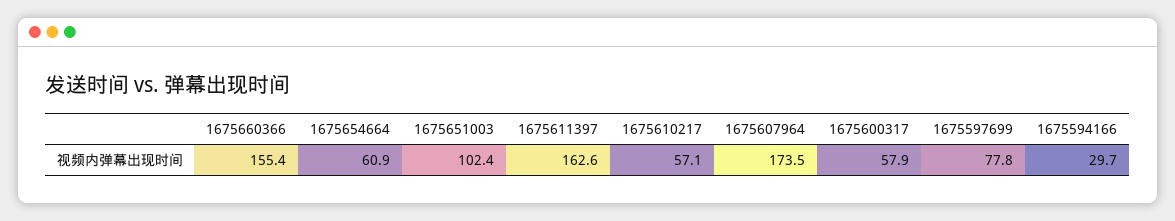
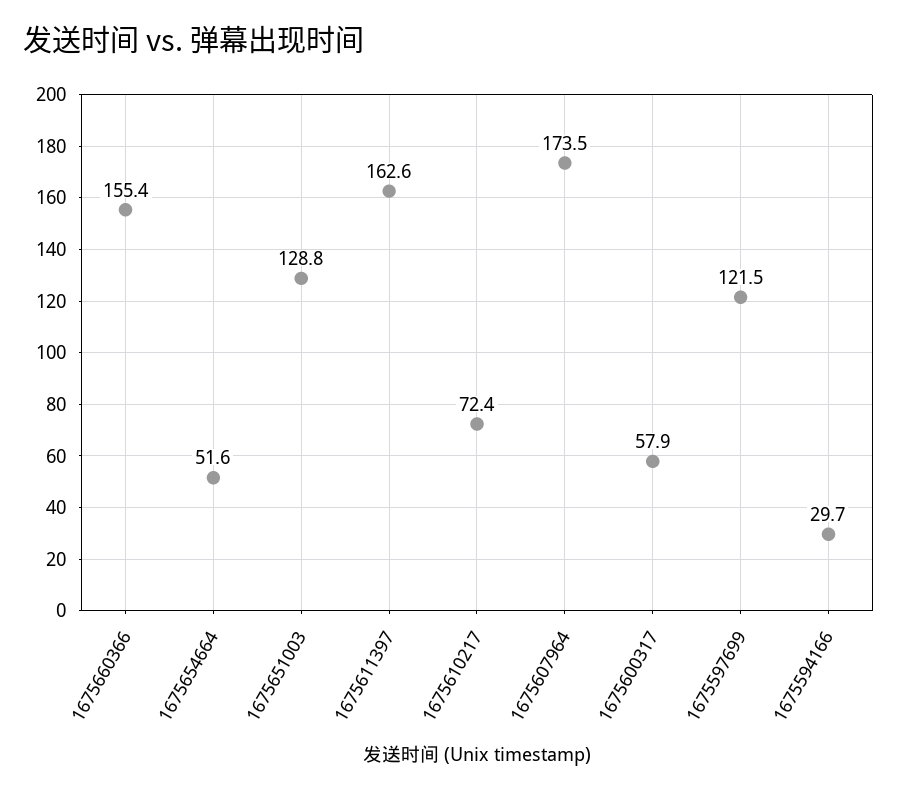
1675654664: 60.9 -> 51.6
1675651003: 102.4 -> 128.8
1675610217: 57.1 -> 72.4
1675597699: 77.8 -> 121.5

